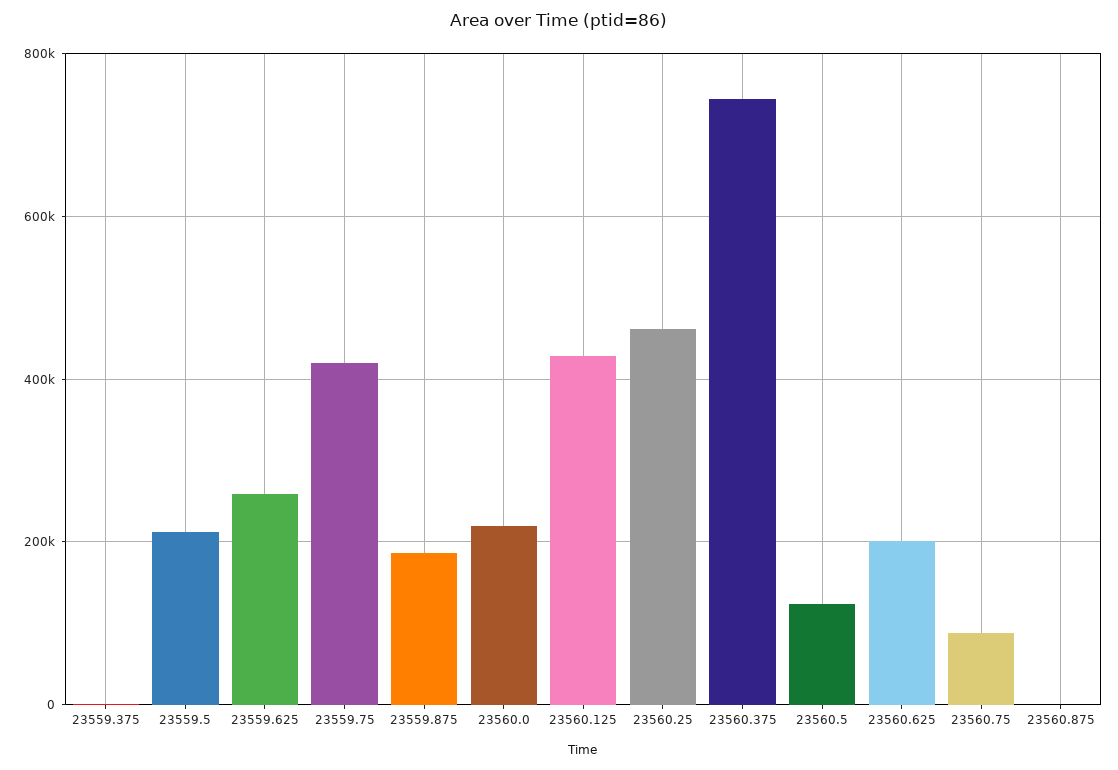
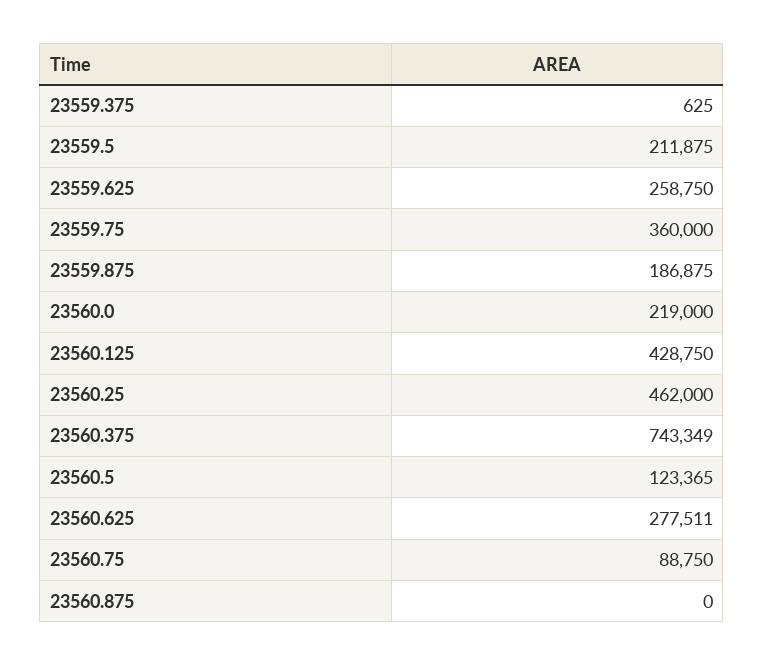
23559.75: 420000 -> 360000
23560.625: 200000 -> 277511

